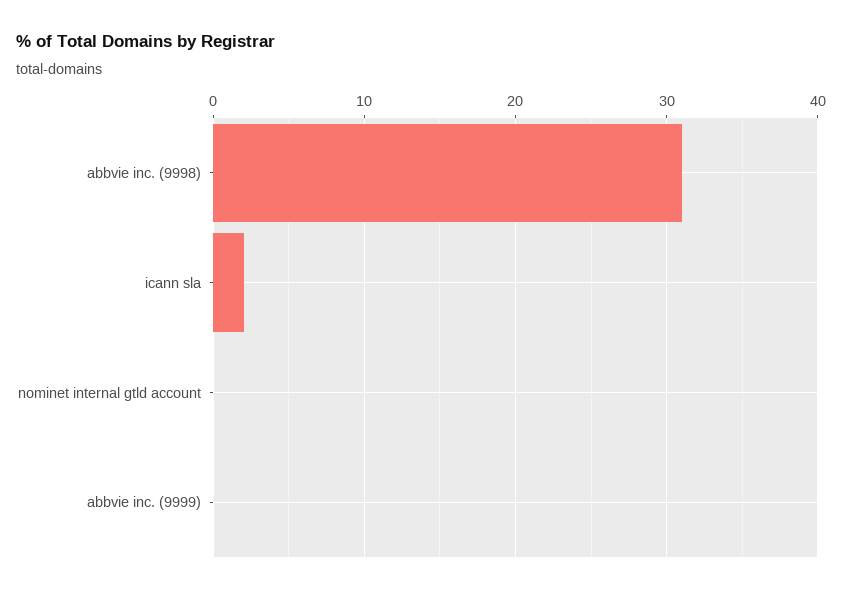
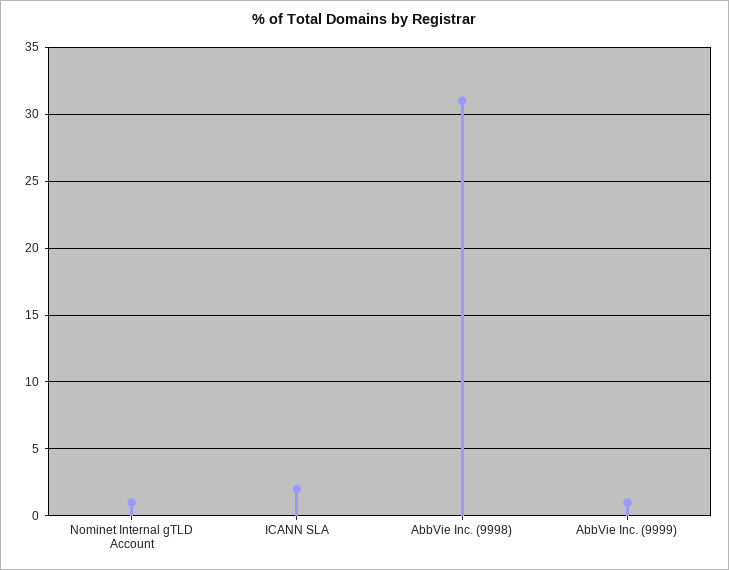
nominet internal gtld account: 0 -> 1
abbvie inc. (9999): 0 -> 1

